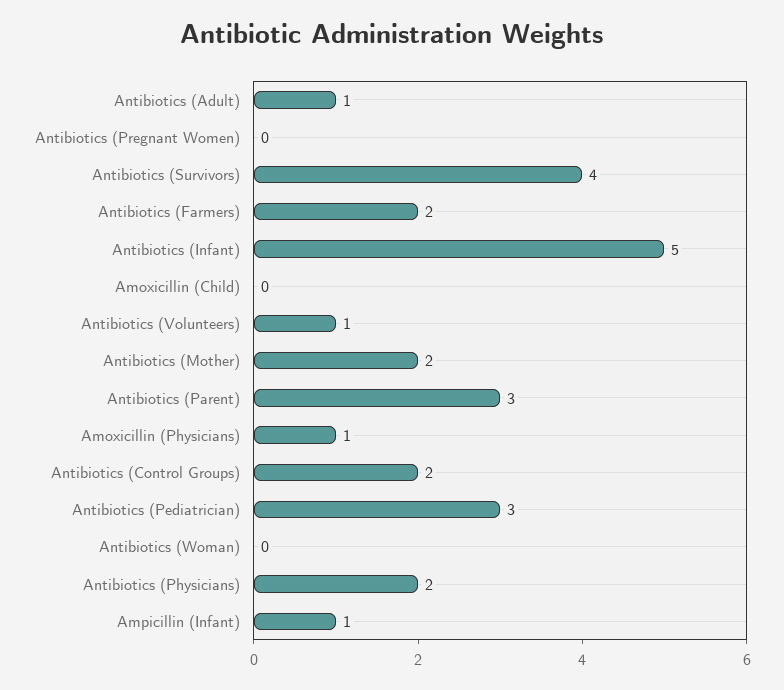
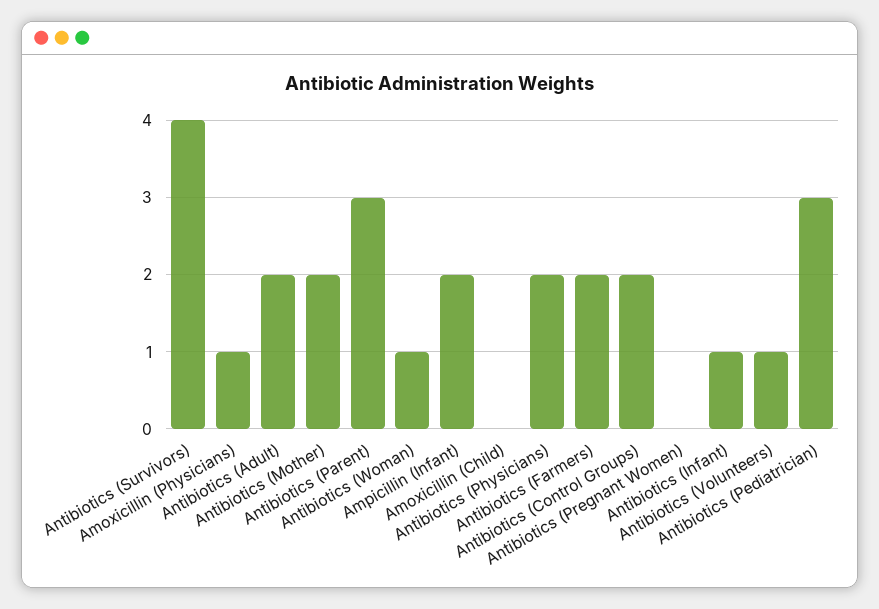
Antibiotics (Adult): 1 -> 2
Antibiotics (Infant): 5 -> 1
Antibiotics (Woman): 0 -> 1
Ampicillin (Infant): 1 -> 2

